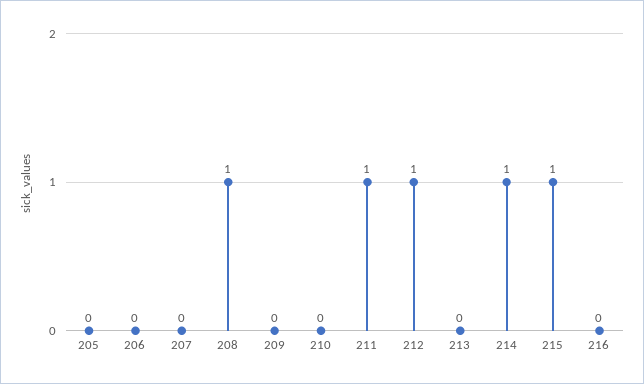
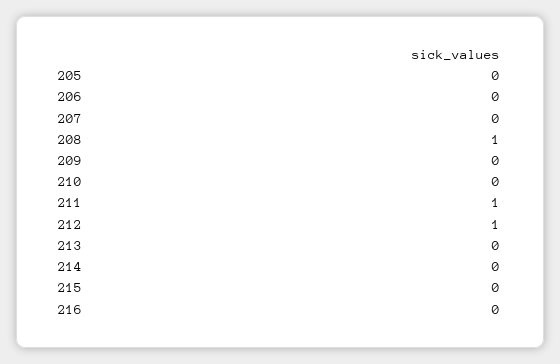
214: 1 -> 0
215: 1 -> 0

